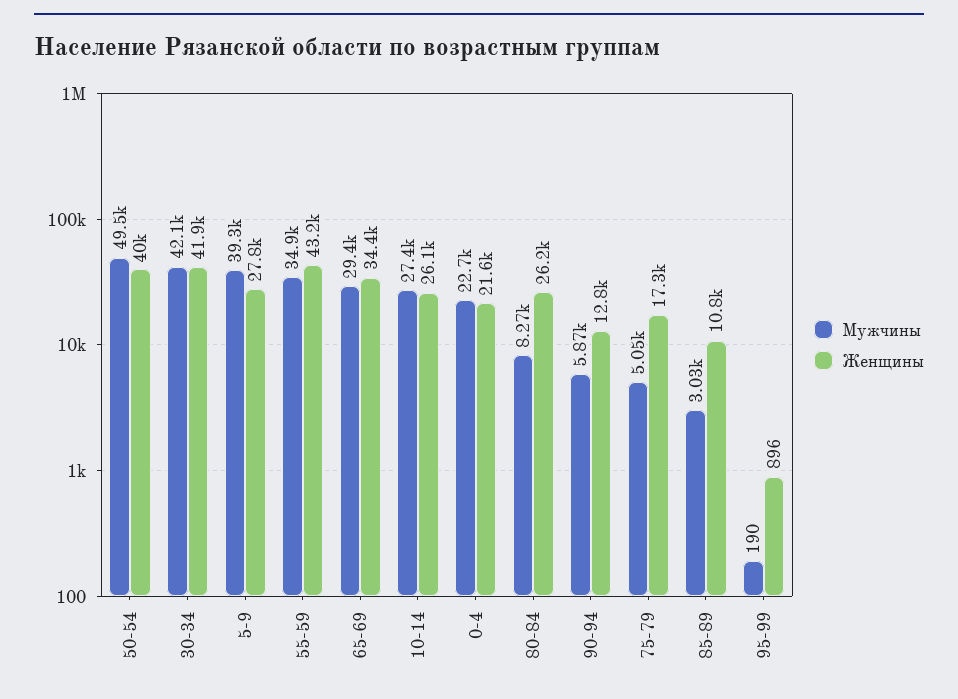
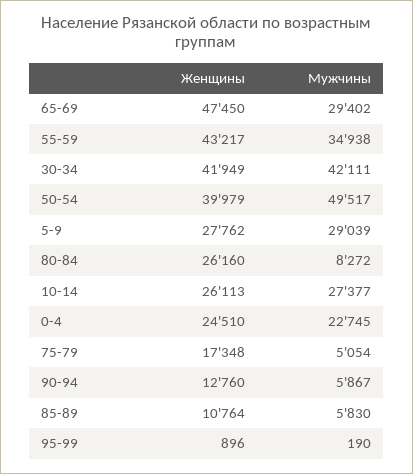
Мужчины, 5-9: 39300 -> 29039
Женщины, 65-69: 34400 -> 47450
Женщины, 0-4: 21600 -> 24510
Мужчины, 85-89: 3030 -> 5830

